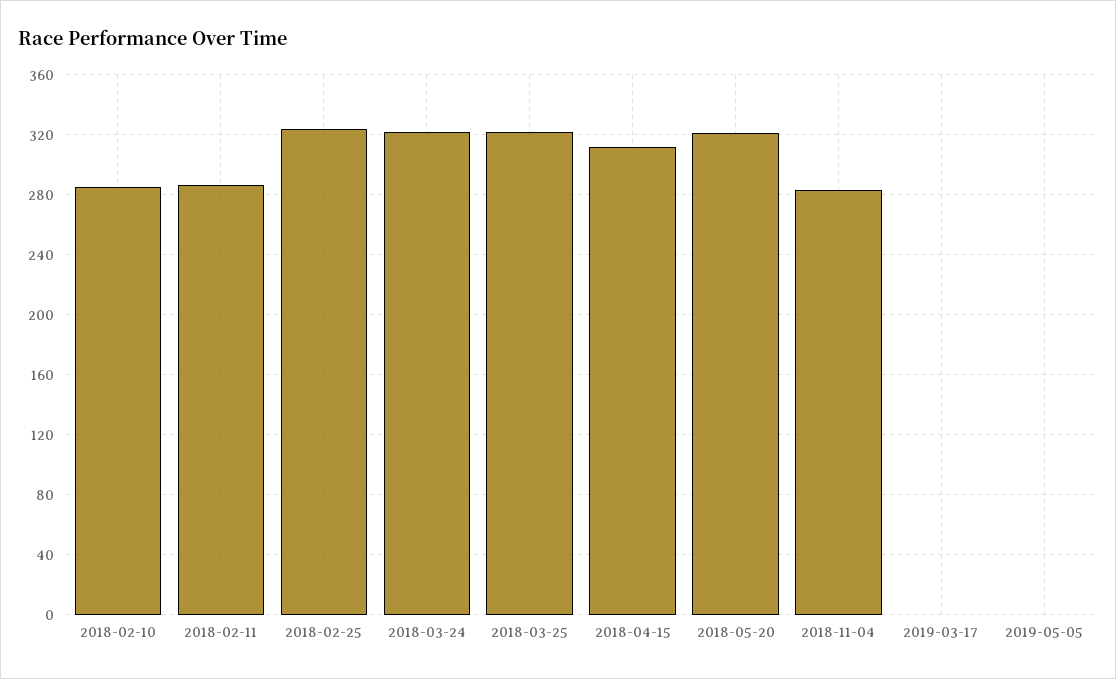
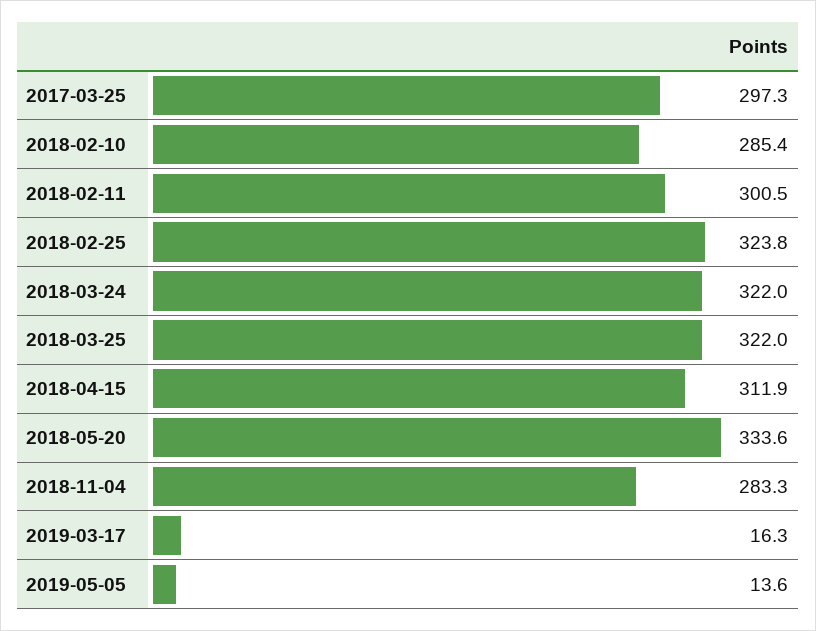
2018-02-11: 285 -> 300.5
2018-05-20: 320 -> 333.6
2019-03-17: 0 -> 16.3
2019-05-05: 0 -> 13.6
2017-03-25: none -> 297.3

